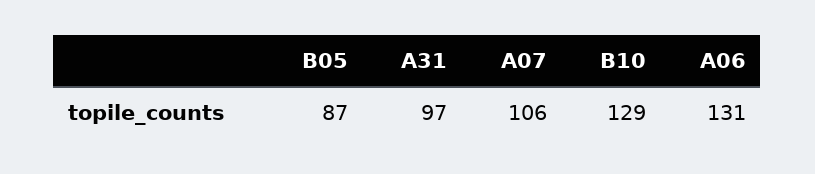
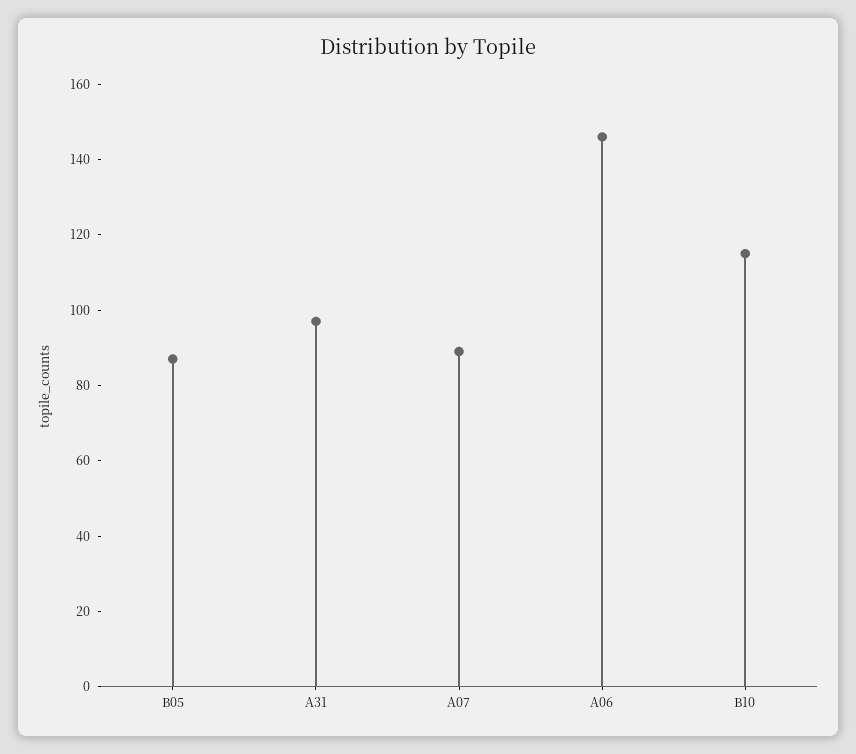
A07: 106 -> 90
B10: 129 -> 115
A06: 131 -> 145

